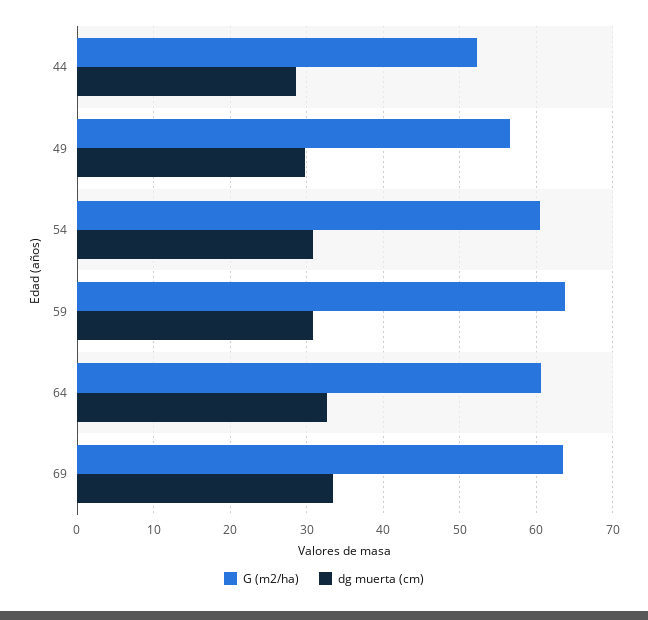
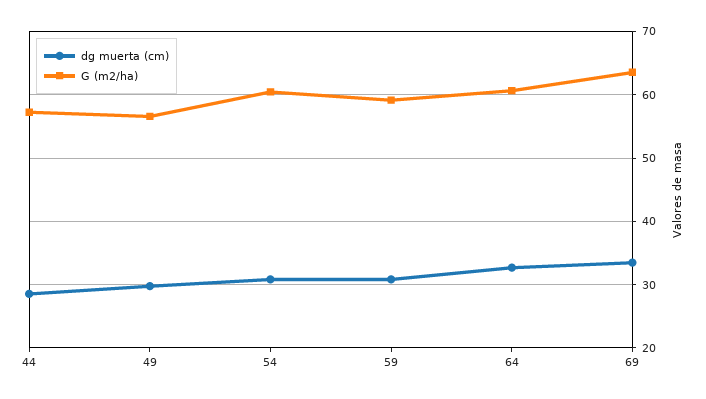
G (m2/ha), 44: 52 -> 57
G (m2/ha), 59: 64 -> 59

